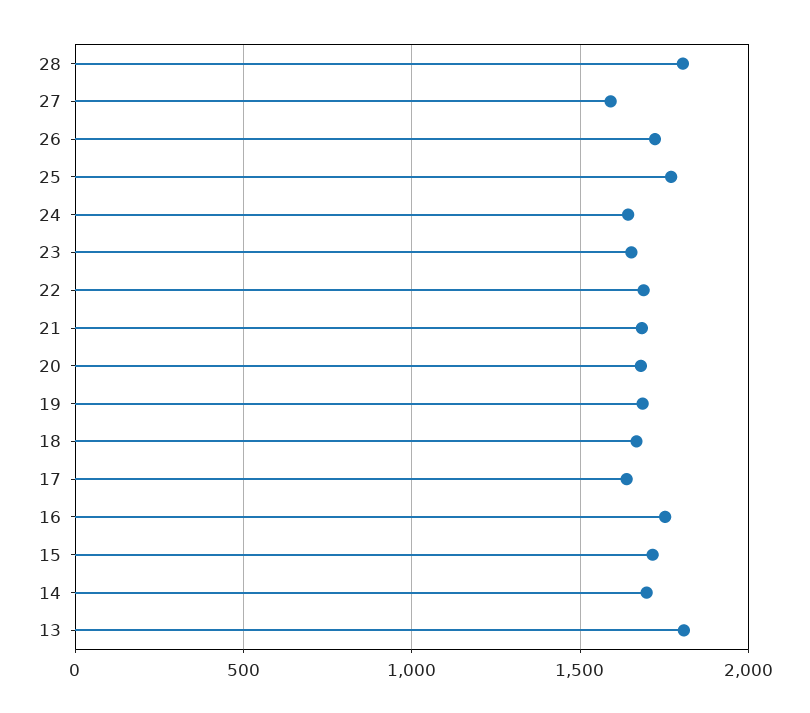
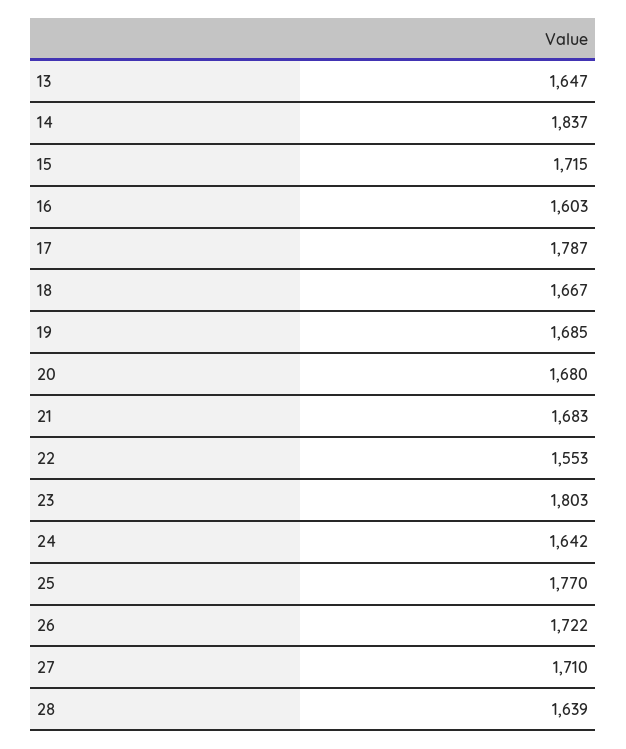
28: 1800 -> 1639
27: 1600 -> 1710
23: 1650 -> 1803
22: 1700 -> 1553
17: 1650 -> 1787
16: 1750 -> 1603
14: 1700 -> 1837
13: 1800 -> 1647

